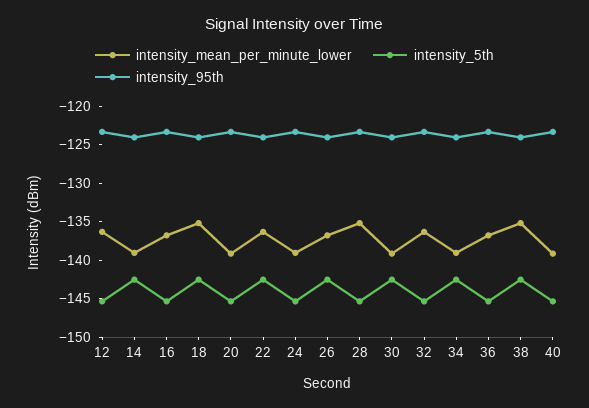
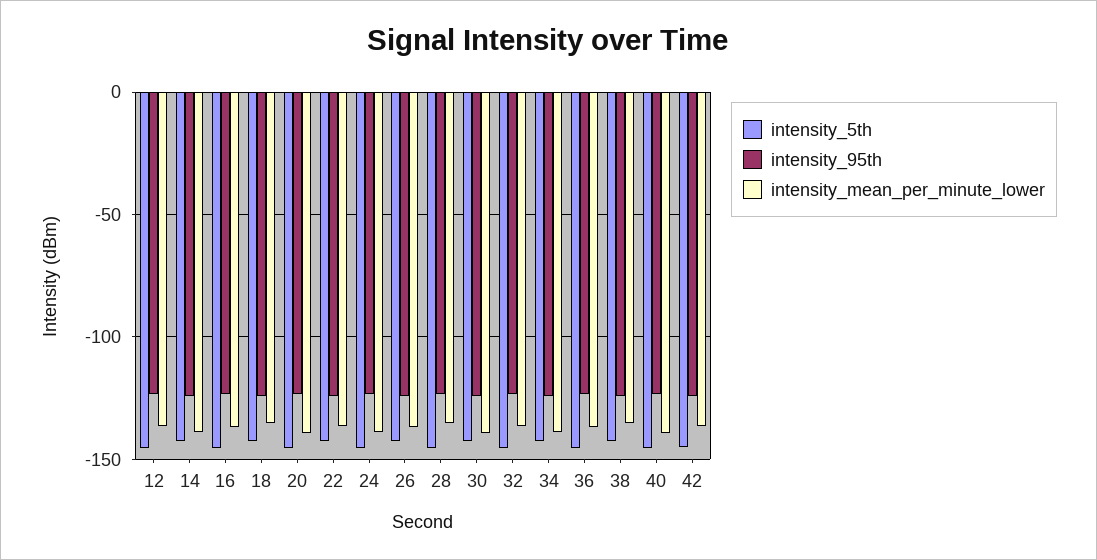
intensity_5th, 42: none -> -145
intensity_95th, 42: none -> -125
intensity_mean_per_minute_lower, 42: none -> -135

